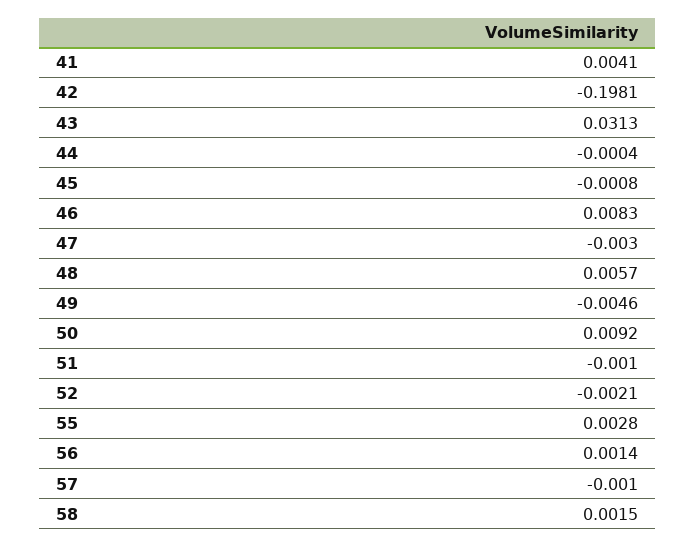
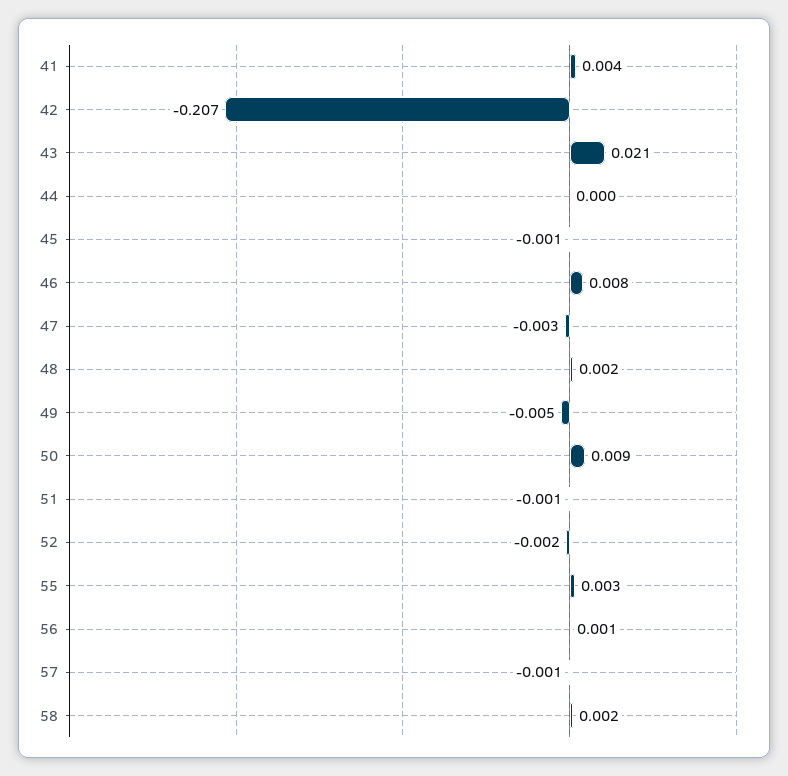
42: -0.1981 -> -0.207
43: 0.0313 -> 0.021
48: 0.0057 -> 0.002

